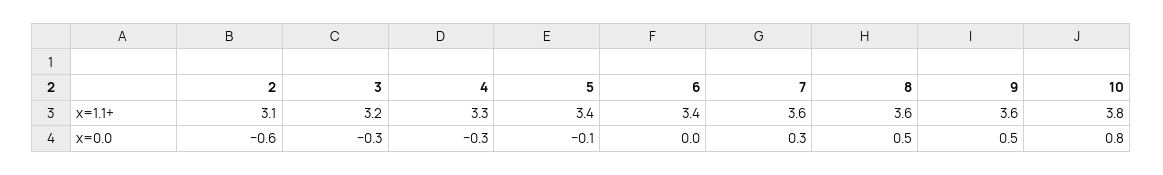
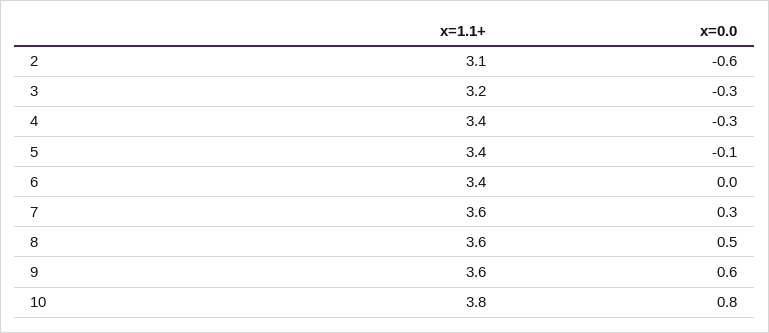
4, x=1.1+: 3.3 -> 3.4
9, x=0.0: 0.5 -> 0.6

